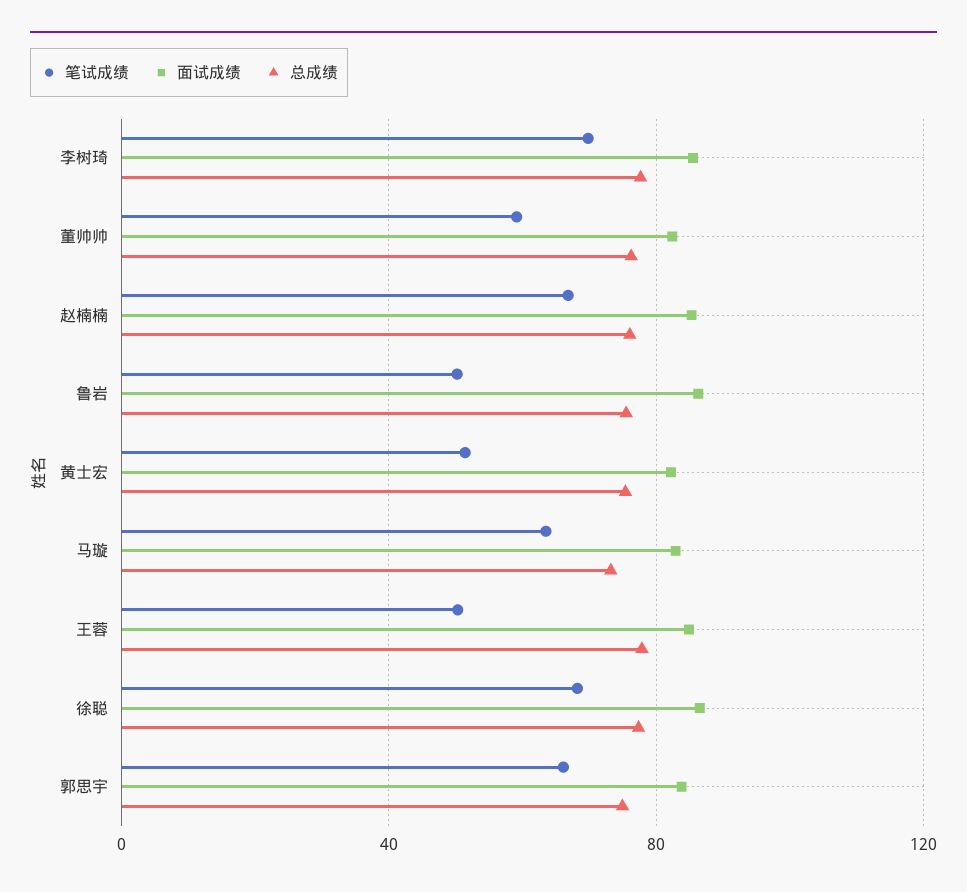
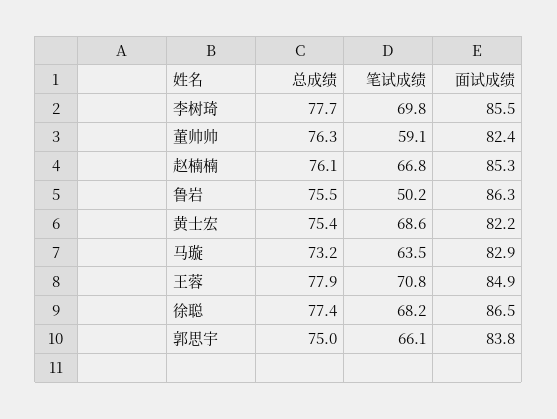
笔试成绩, 黄士宏: 50 -> 68.6
笔试成绩, 王蓉: 50 -> 70.8

